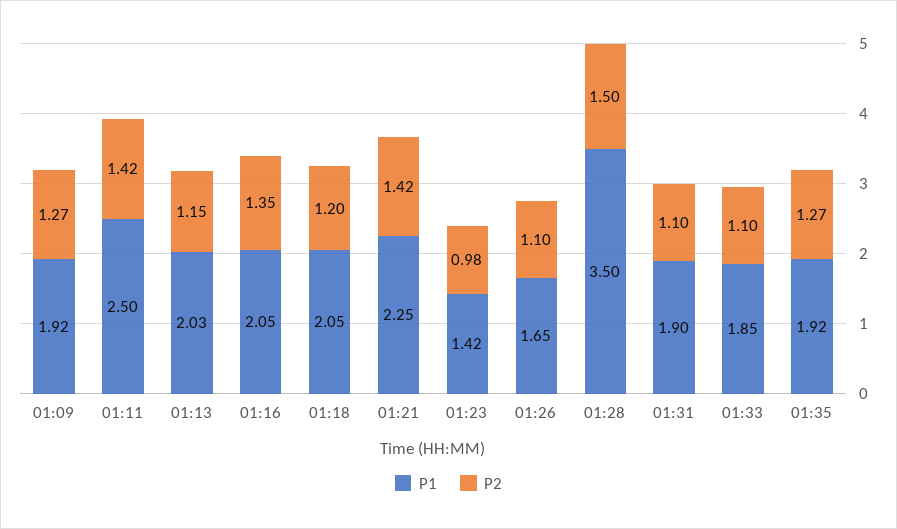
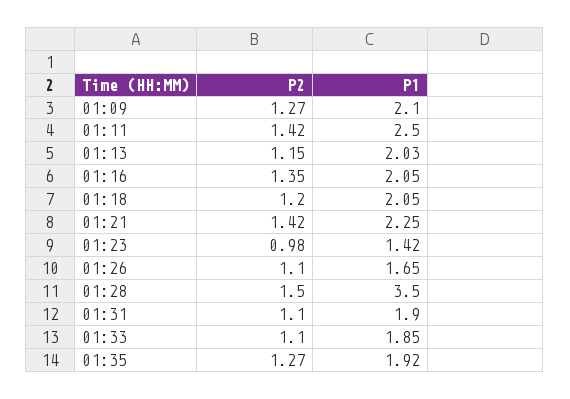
P1, 01:09: 1.92 -> 2.1

